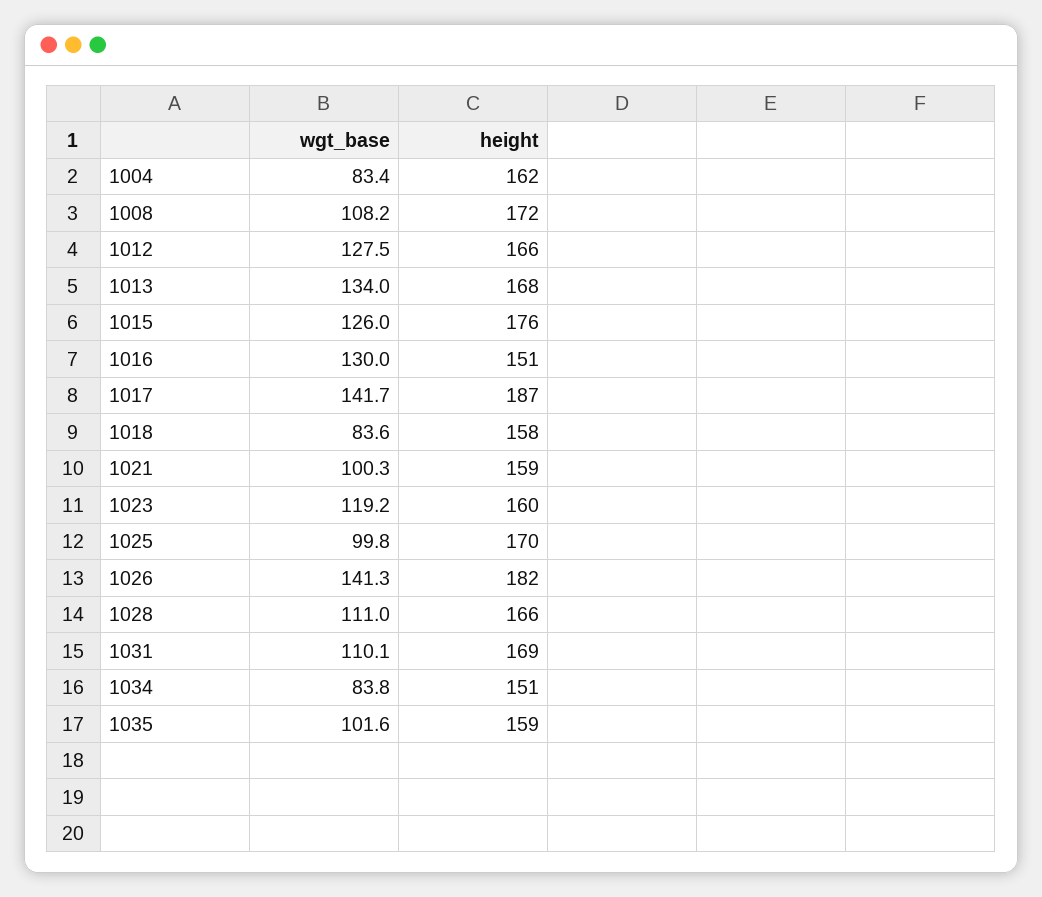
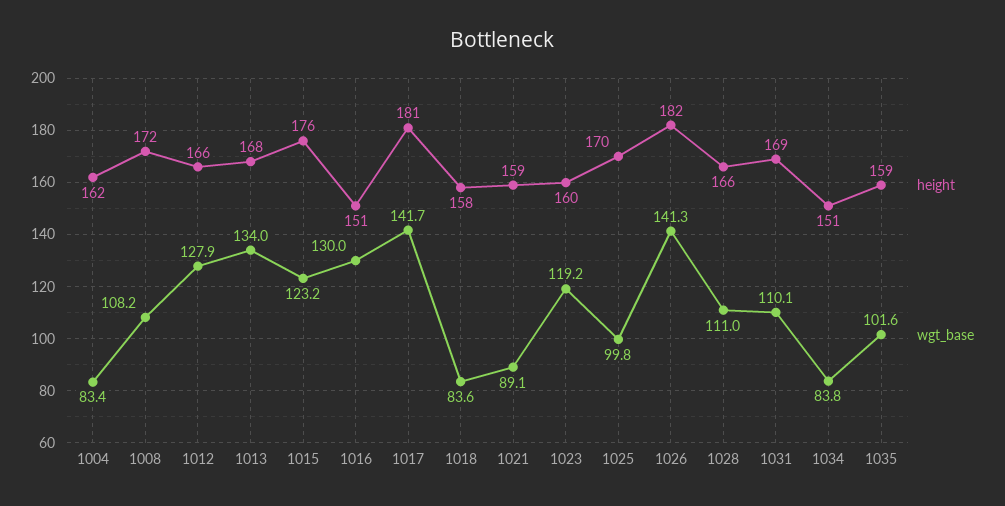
wgt_base, 1012: 127.5 -> 127.9
wgt_base, 1015: 126 -> 123.2
height, 1017: 187 -> 181
wgt_base, 1021: 100.3 -> 89.1

